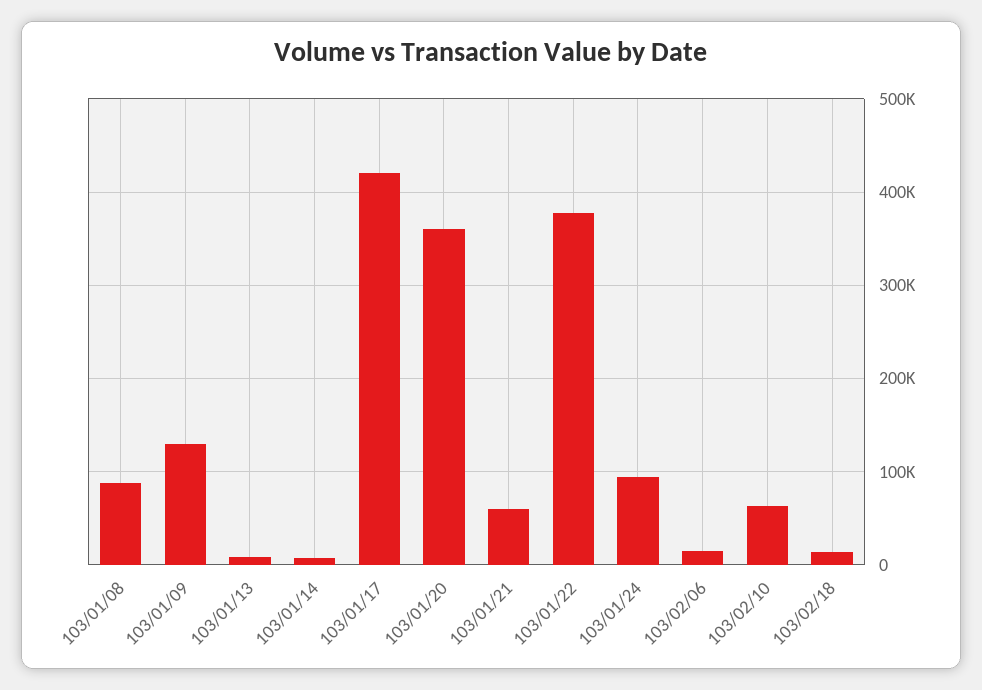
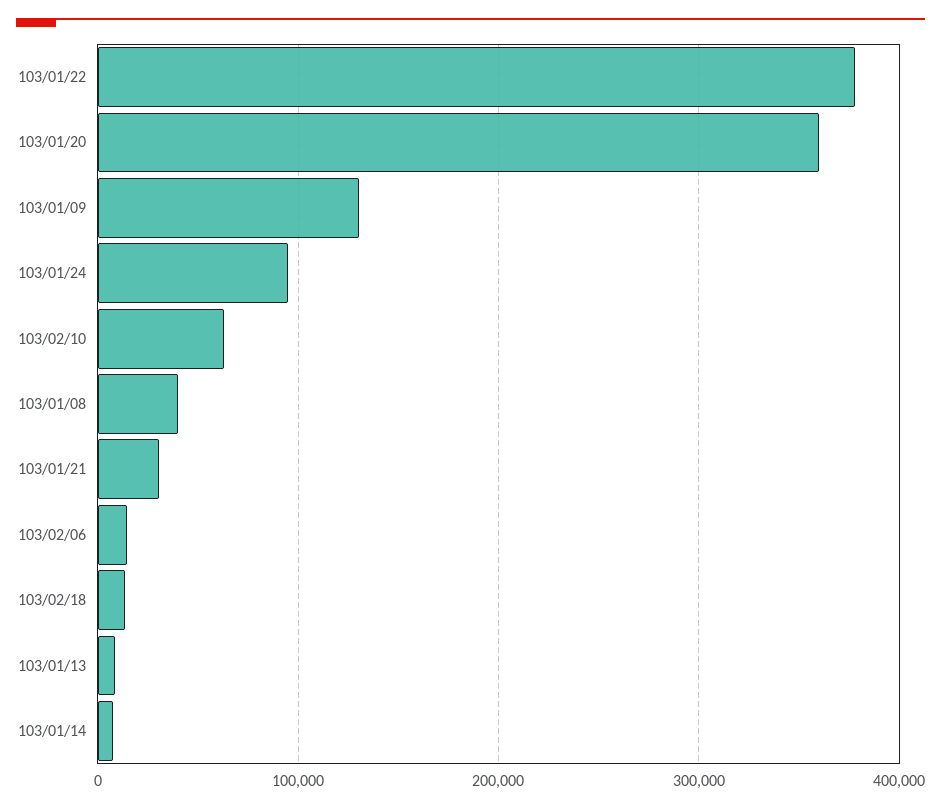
103/01/08: 90000 -> 40000
103/01/17: 420000 -> none
103/01/21: 60000 -> 30000

